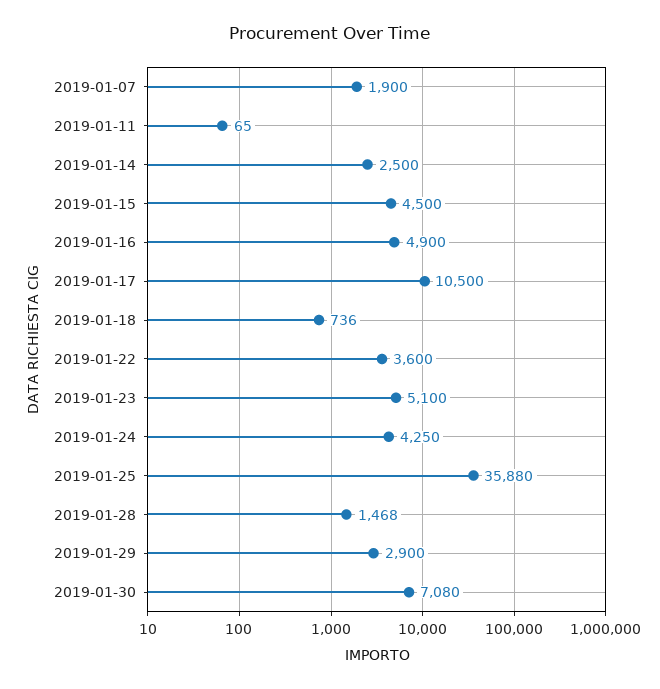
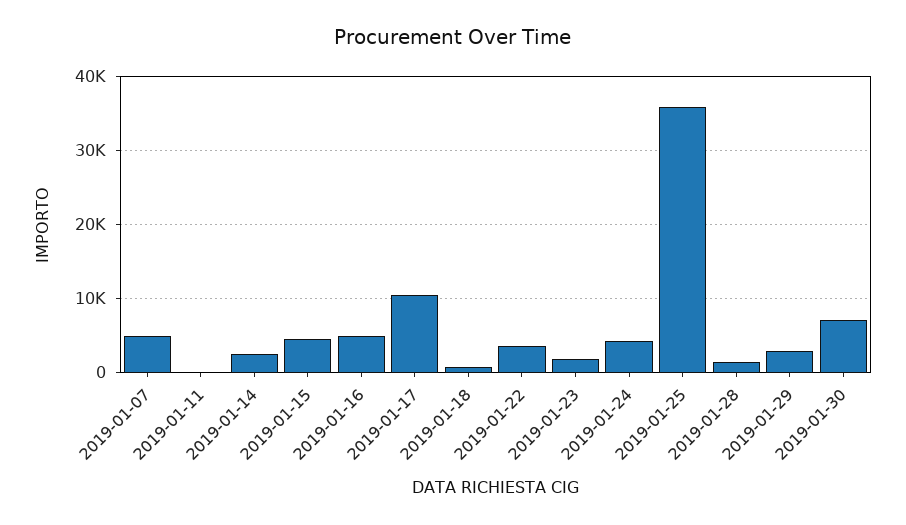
2019-01-07: 1900 -> 5000
2019-01-23: 5100 -> 2000

